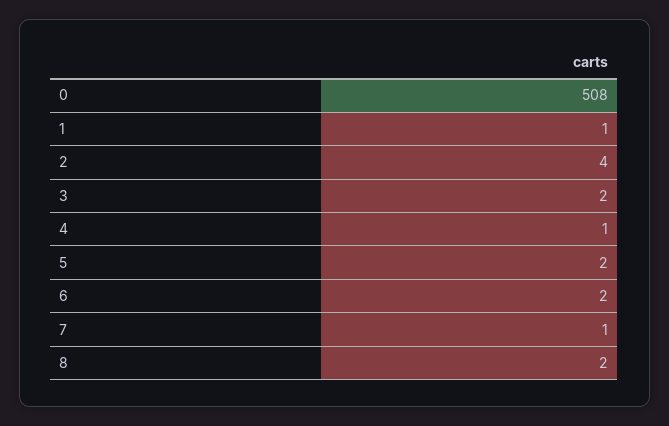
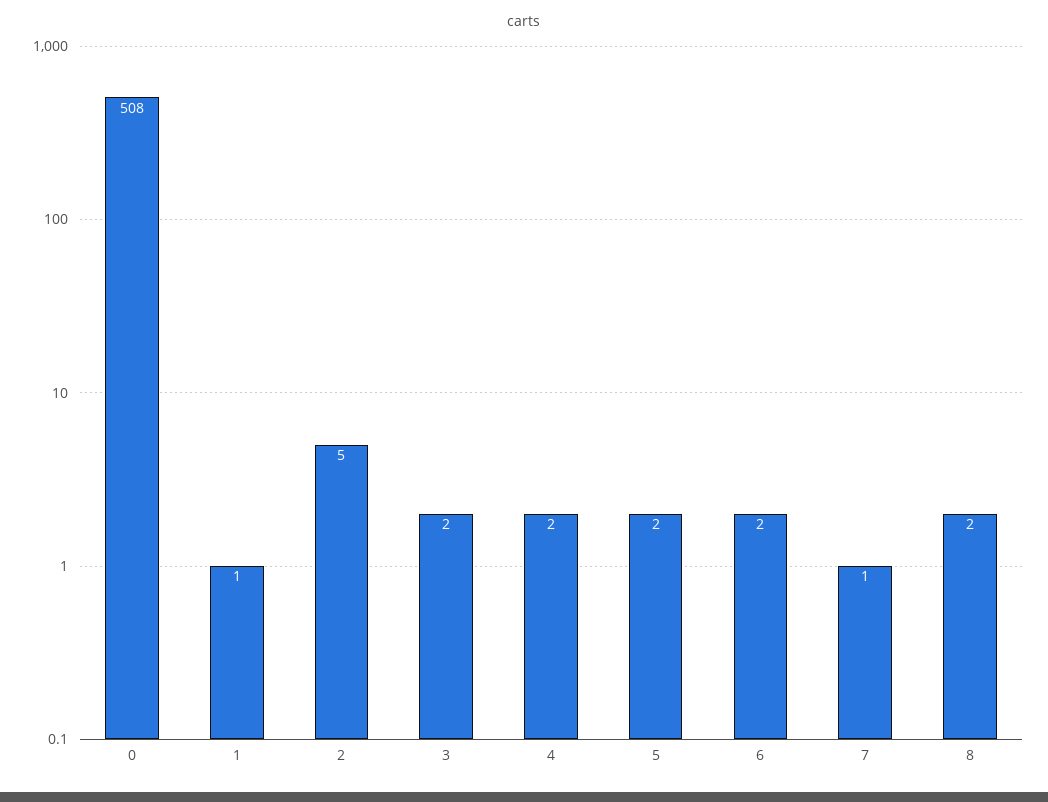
2: 4 -> 5
4: 1 -> 2

